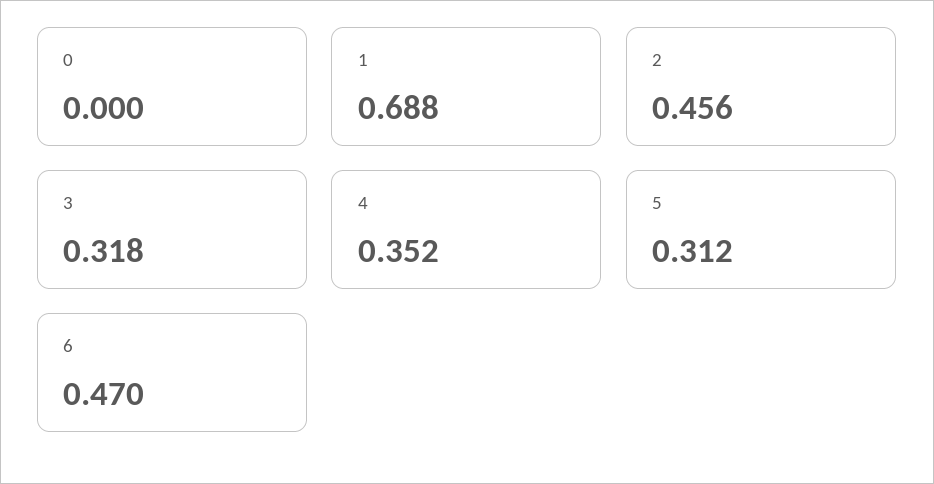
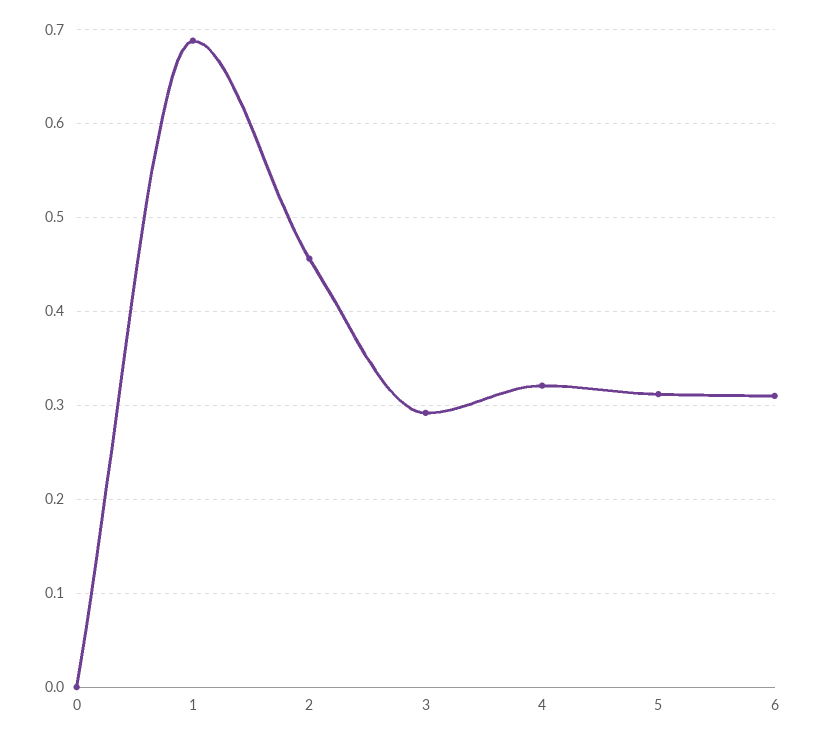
3: 0.318 -> 0.29
4: 0.352 -> 0.32
6: 0.47 -> 0.31

